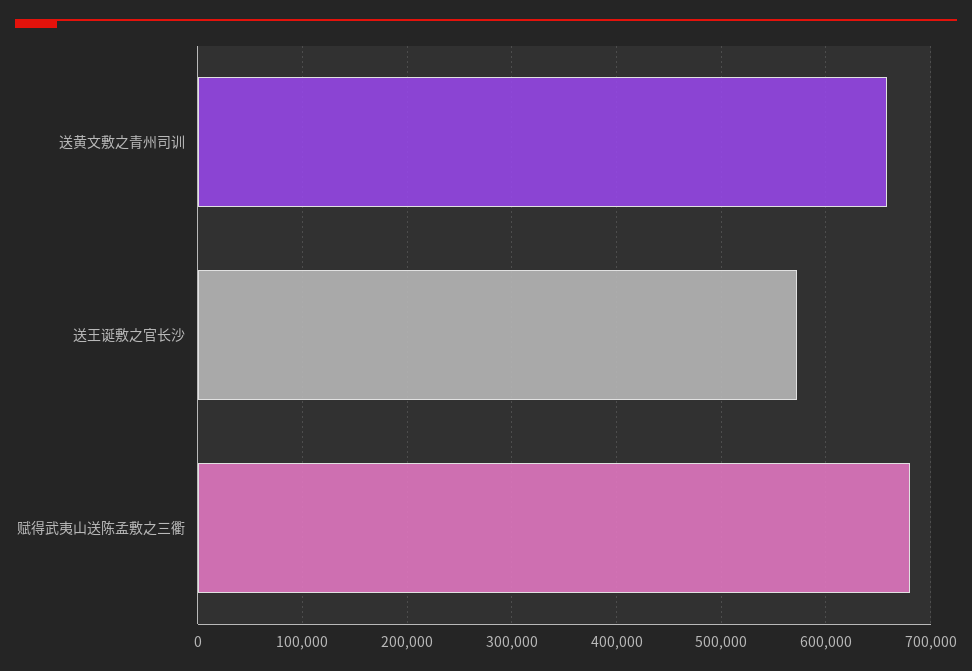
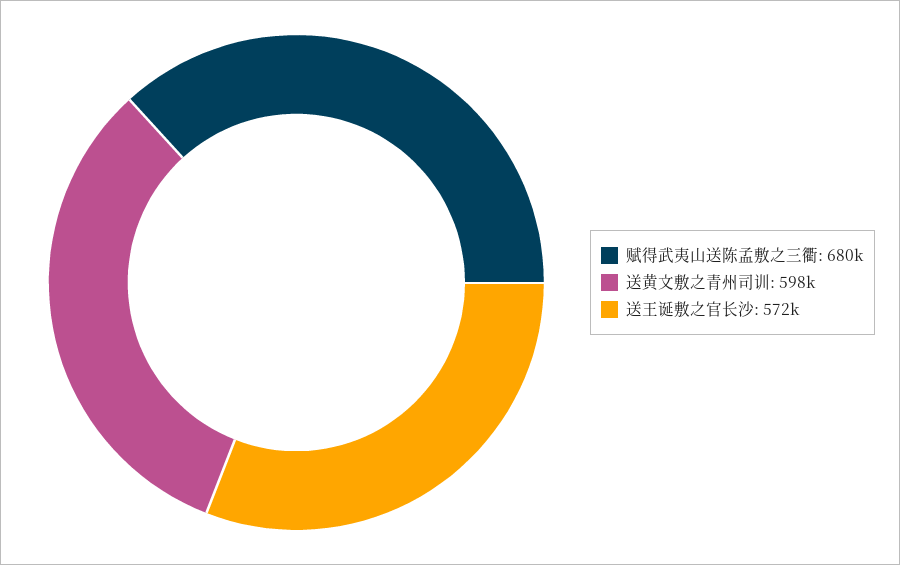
送黄文敷之青州司训: 660000 -> 598000

